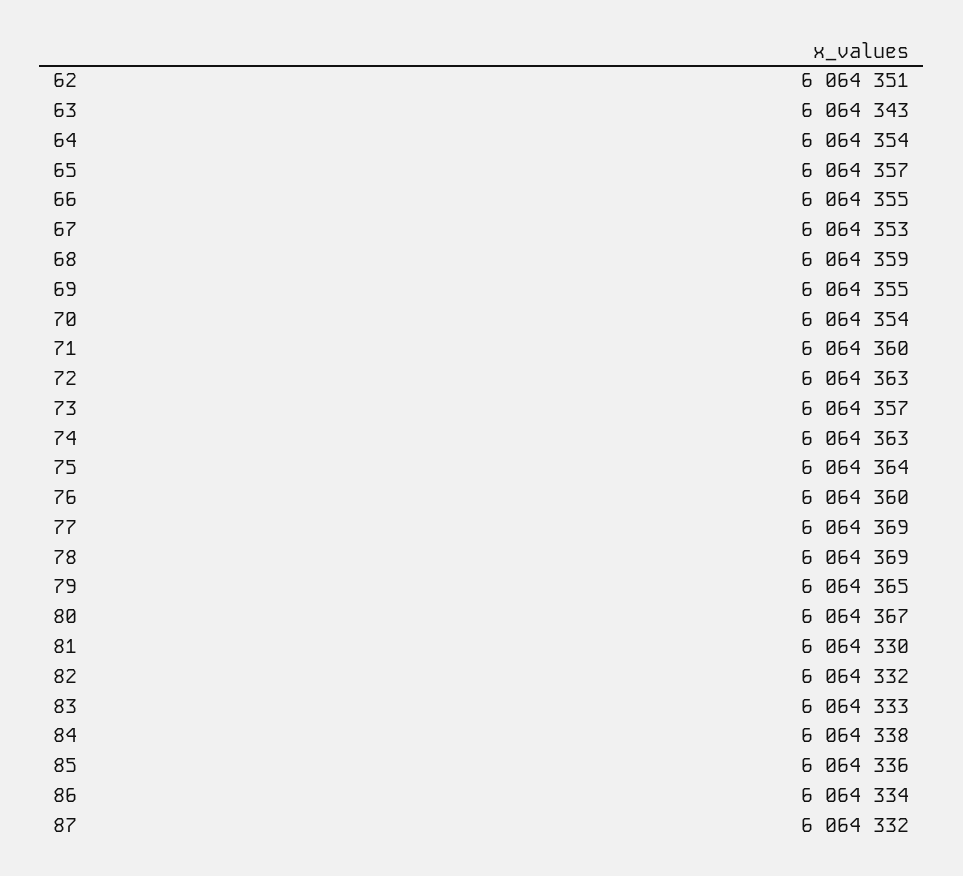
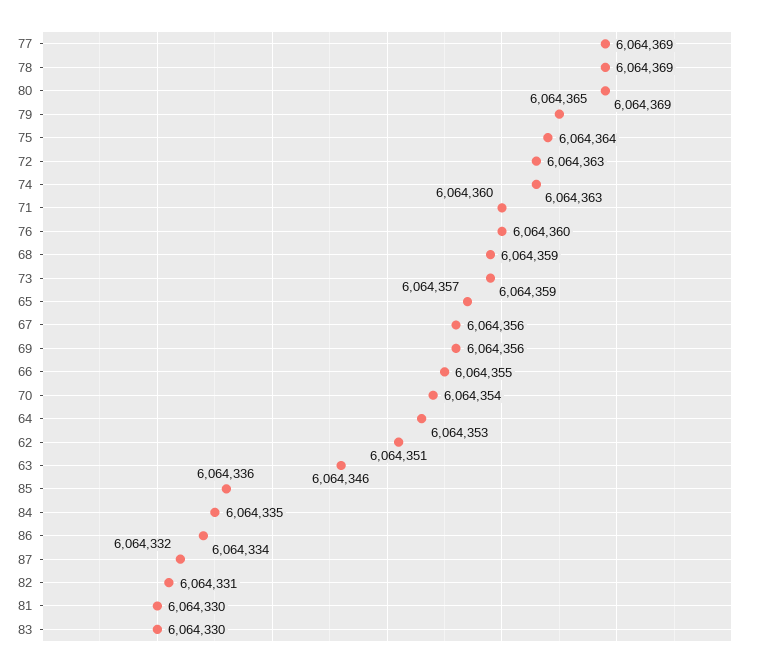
63: 6064343 -> 6064346
64: 6064354 -> 6064353
67: 6064353 -> 6064356
69: 6064355 -> 6064356
73: 6064357 -> 6064359
80: 6064367 -> 6064369
82: 6064332 -> 6064331
83: 6064333 -> 6064330
84: 6064338 -> 6064335

